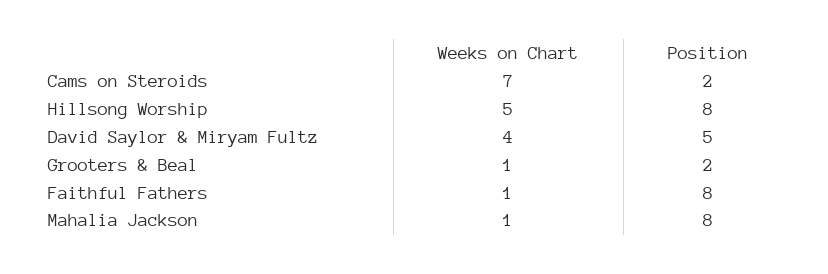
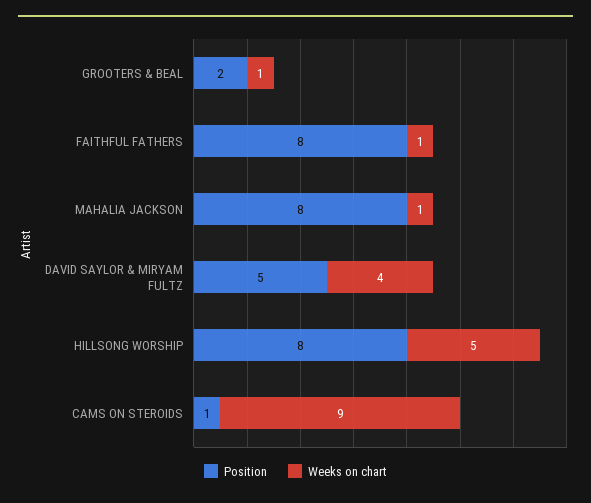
Weeks on Chart, Cams on Steroids: 7 -> 9
Position, Cams on Steroids: 2 -> 1

